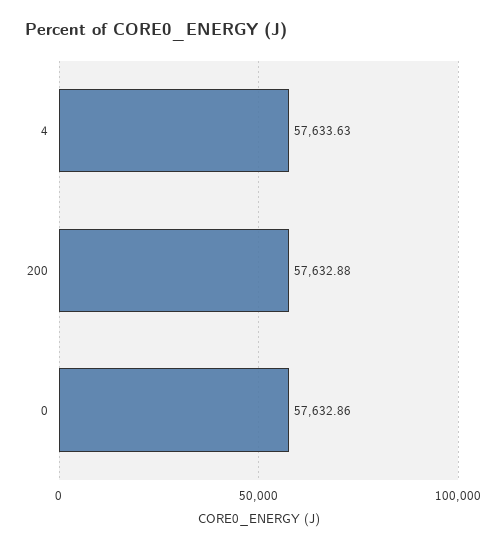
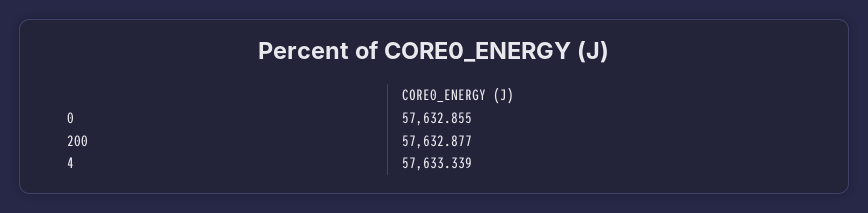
4: 57633.63 -> 57633.339

